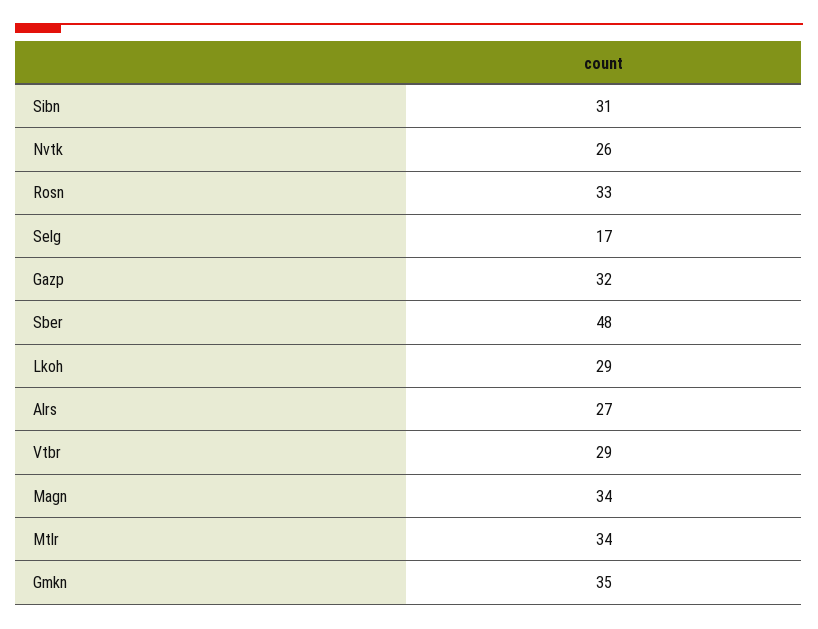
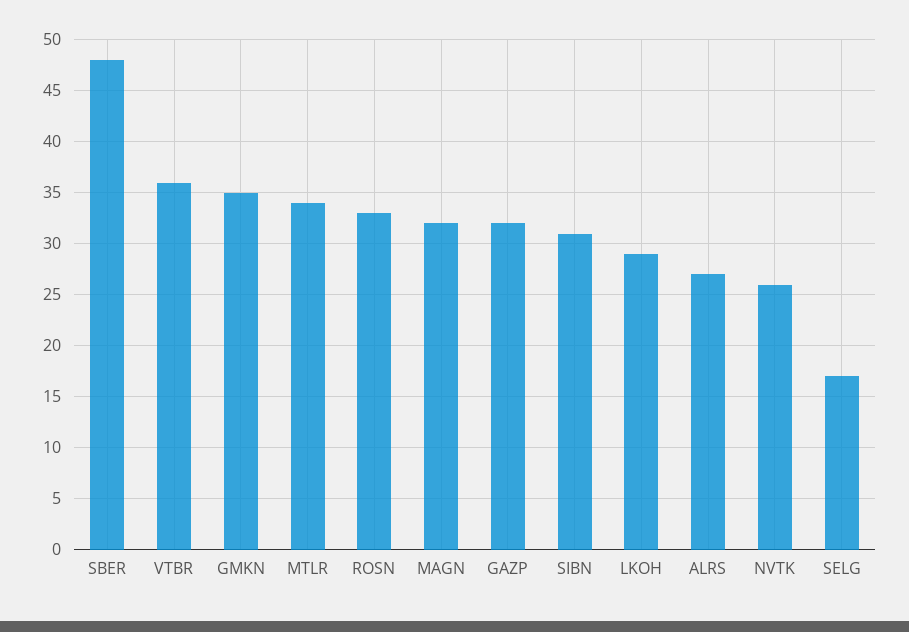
Vtbr: 29 -> 36
Magn: 34 -> 32

